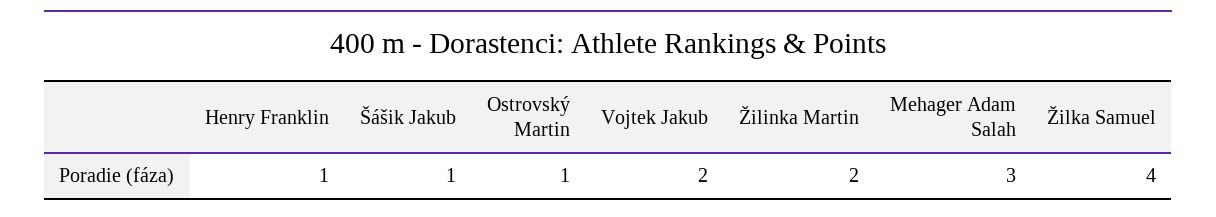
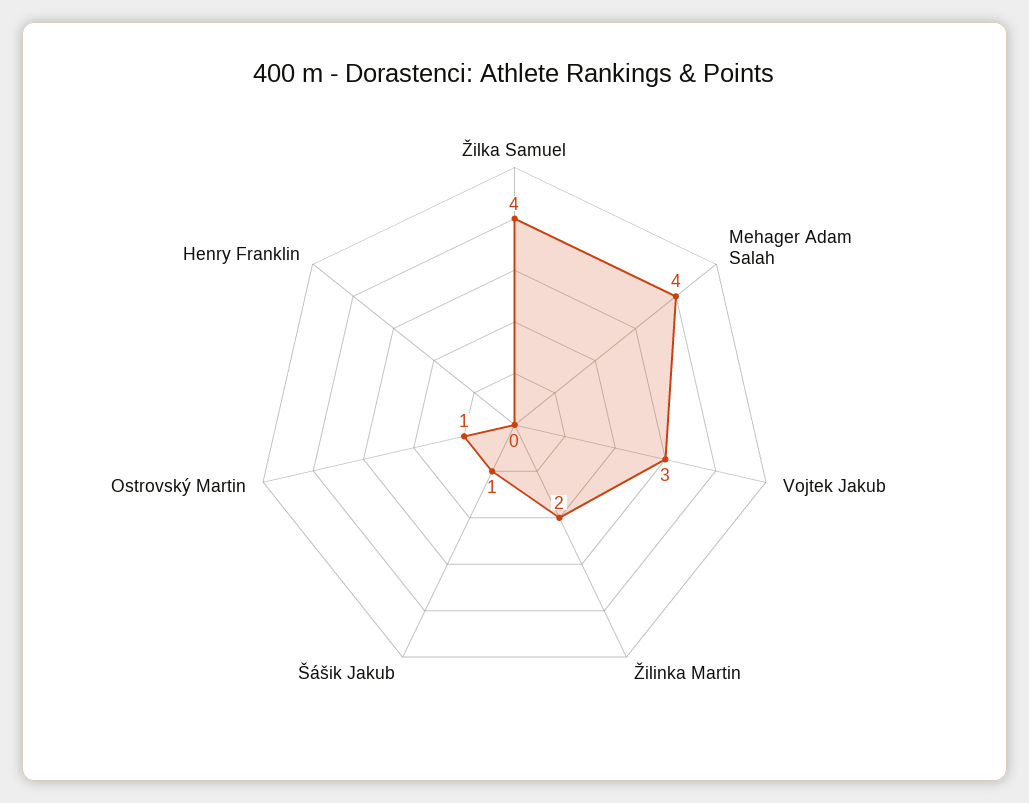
Henry Franklin: 1 -> 0
Vojtek Jakub: 2 -> 3
Mehager Adam Salah: 3 -> 4

